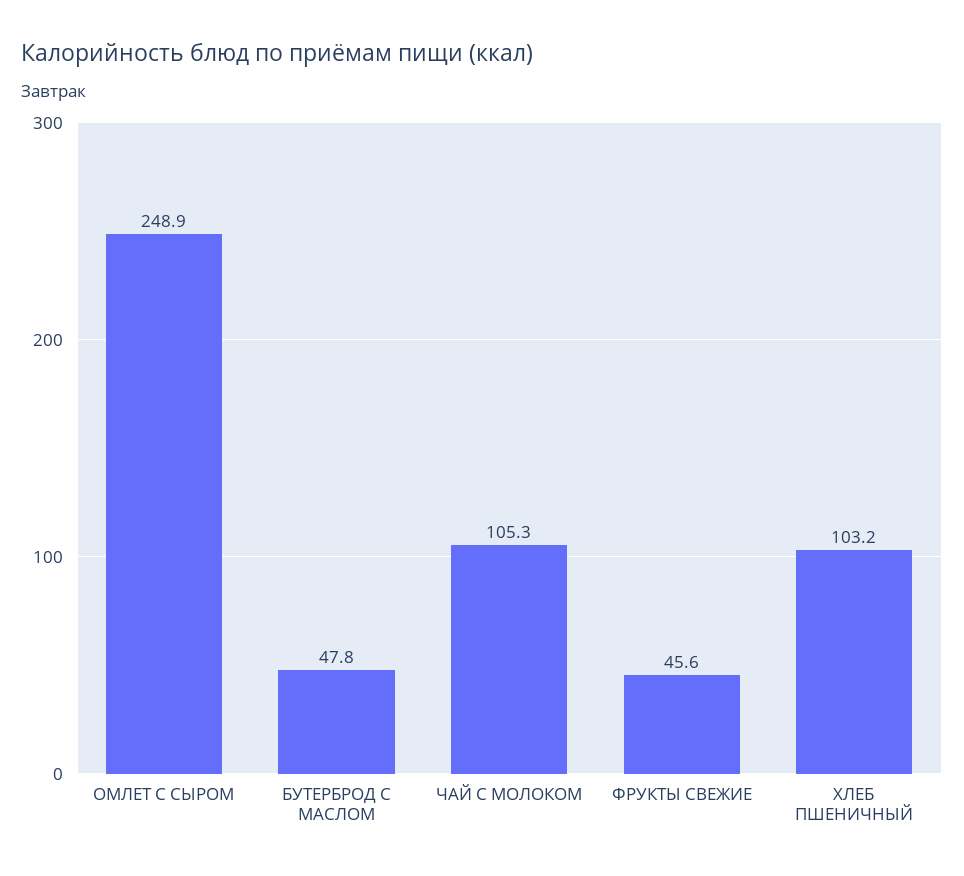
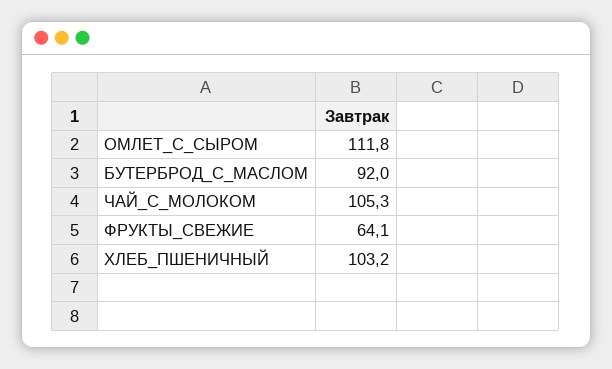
ОМЛЕТ С СЫРОМ: 248.9 -> 111.8
БУТЕРБРОД С МАСЛОМ: 47.8 -> 92
ФРУКТЫ СВЕЖИЕ: 45.6 -> 64.1

